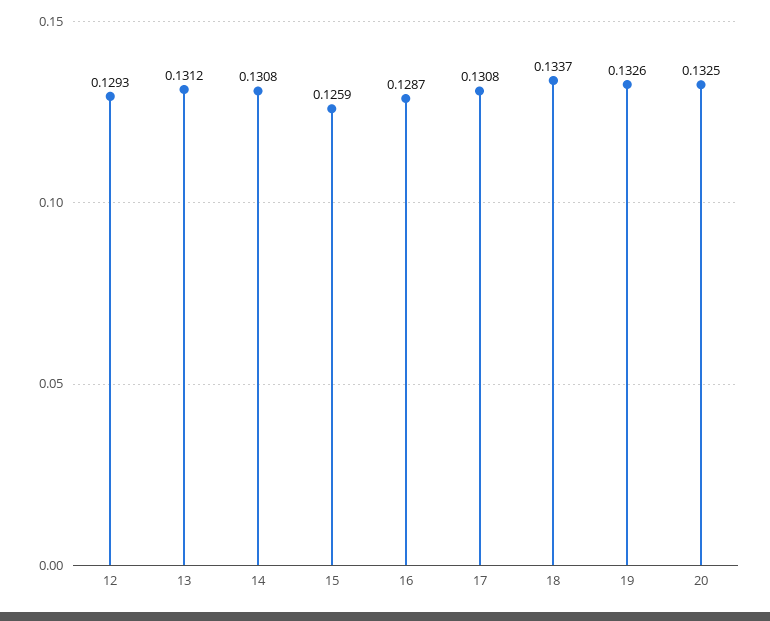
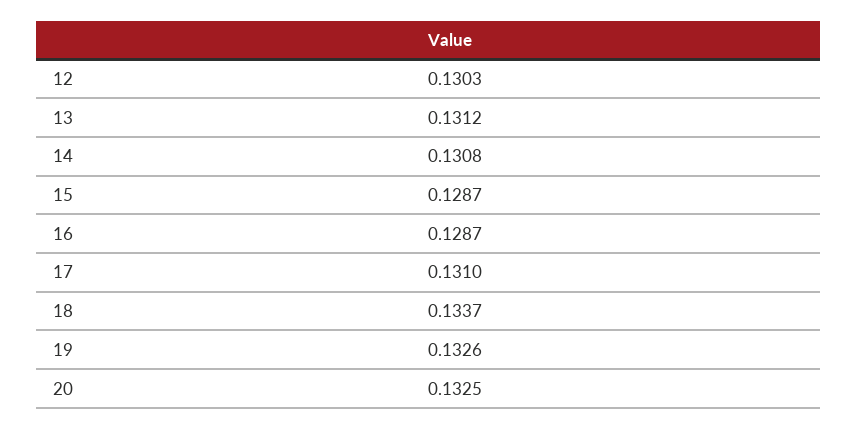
12: 0.1293 -> 0.1303
15: 0.1259 -> 0.1287
17: 0.1308 -> 0.131

